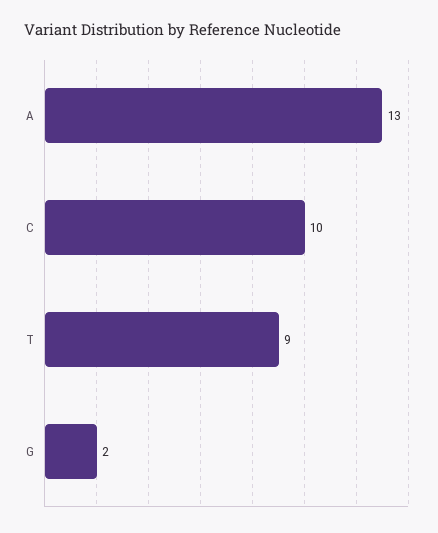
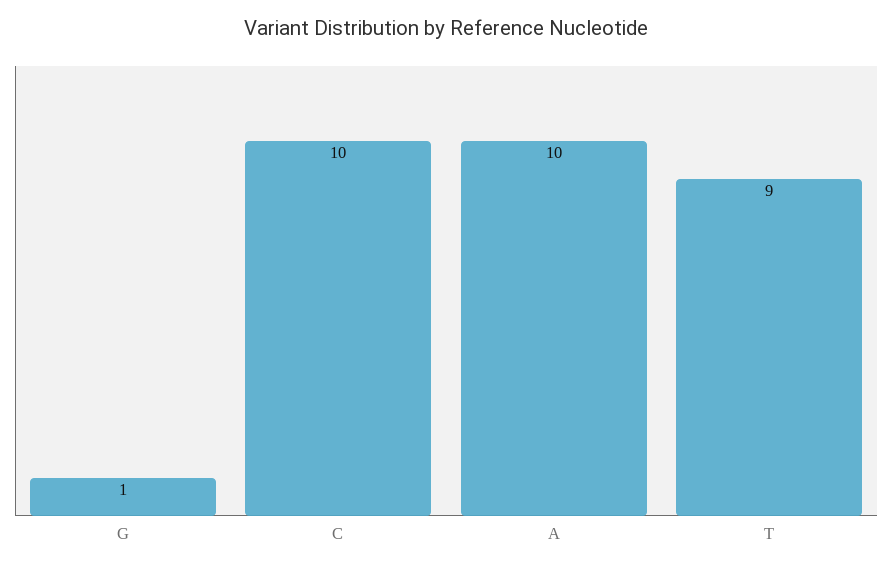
A: 13 -> 10
G: 2 -> 1

